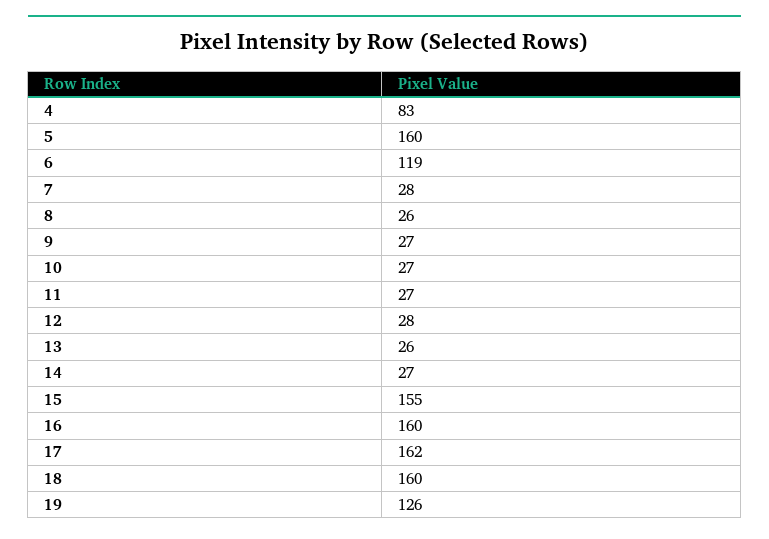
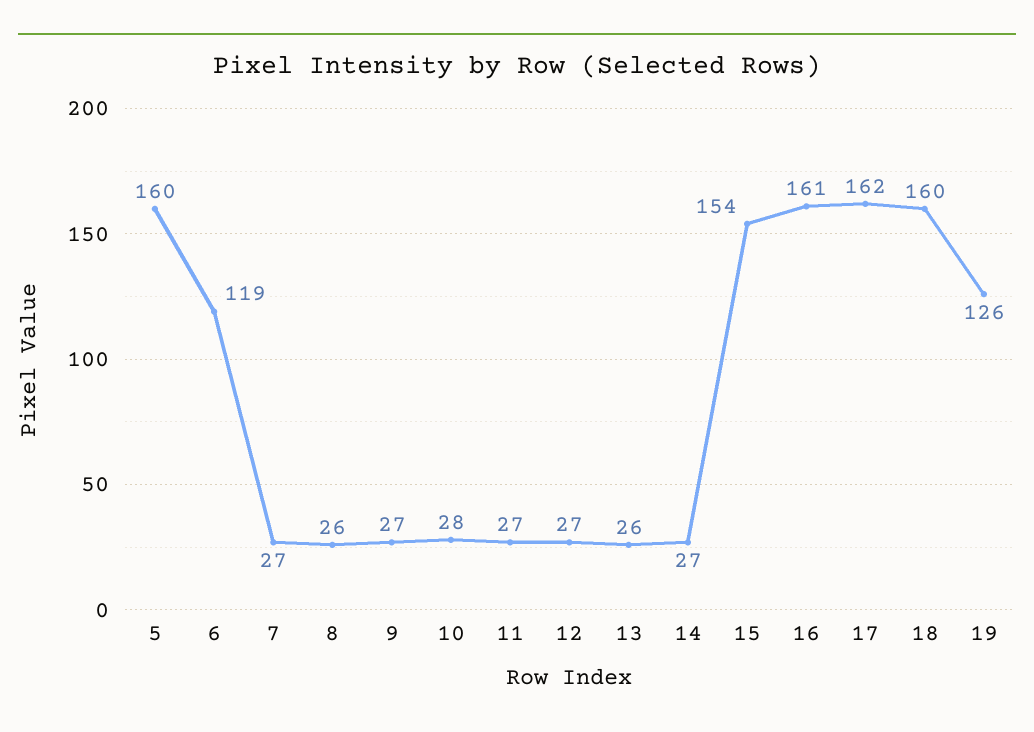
4: 83 -> none
7: 28 -> 27
10: 27 -> 28
12: 28 -> 27
15: 155 -> 154
16: 160 -> 161

